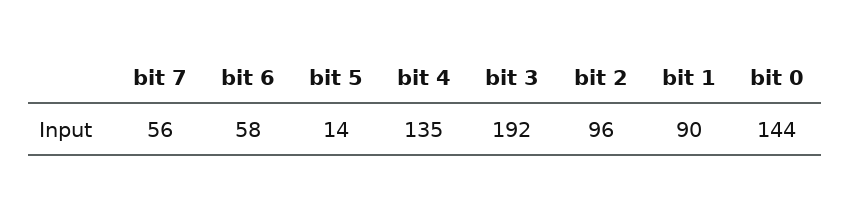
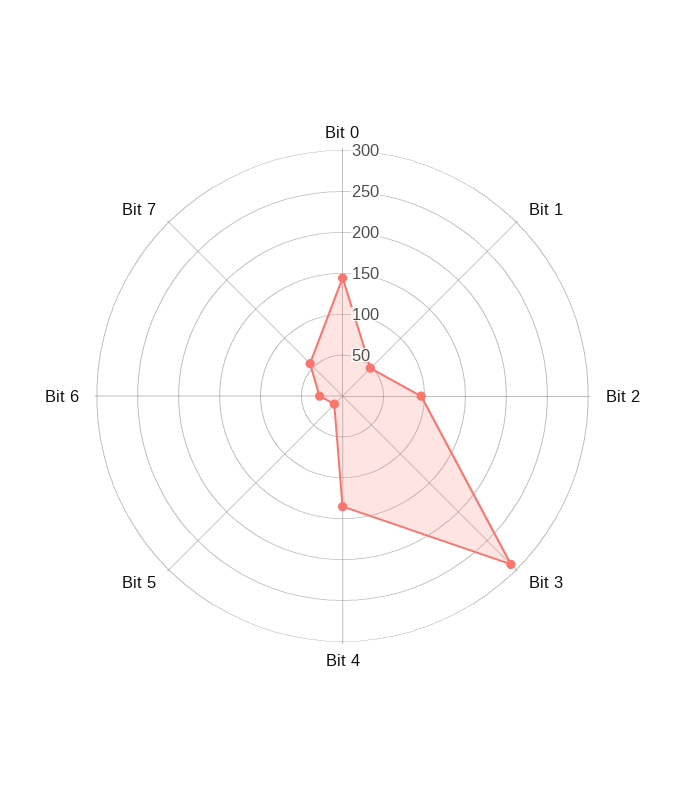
bit 6: 58 -> 30
bit 3: 192 -> 290
bit 1: 90 -> 50

